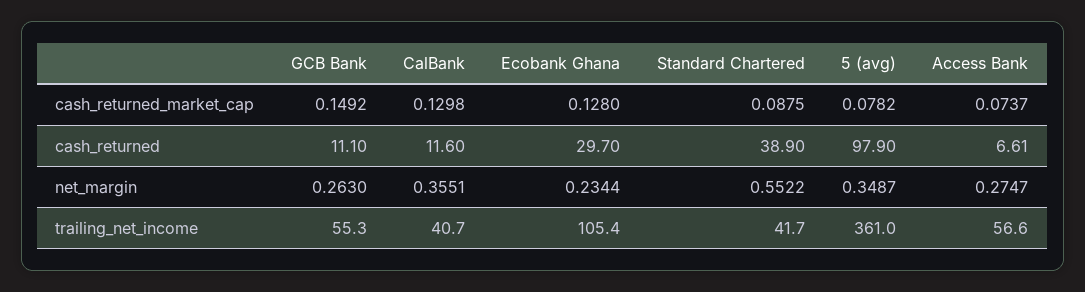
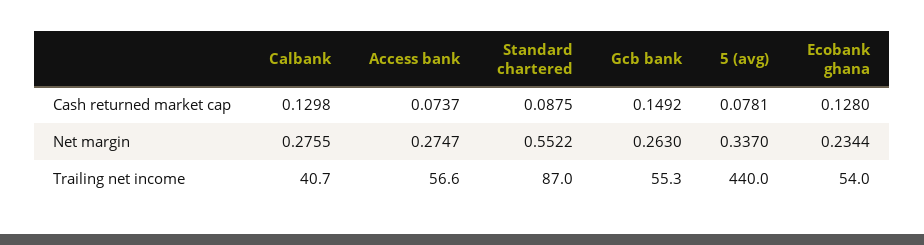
5 (avg), cash_returned_market_cap: 0.0782 -> 0.0781
GCB Bank, cash_returned: 11.1 -> none
CalBank, cash_returned: 11.6 -> none
Ecobank Ghana, cash_returned: 29.7 -> none
Standard Chartered, cash_returned: 38.9 -> none
5 (avg), cash_returned: 97.9 -> none
Access Bank, cash_returned: 6.61 -> none
CalBank, net_margin: 0.3551 -> 0.2755
5 (avg), net_margin: 0.3487 -> 0.337
Ecobank Ghana, trailing_net_income: 105.4 -> 54
Standard Chartered, trailing_net_income: 41.7 -> 87
5 (avg), trailing_net_income: 361 -> 440

